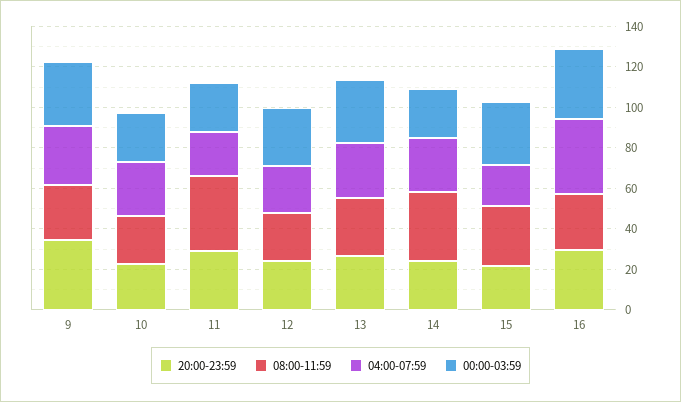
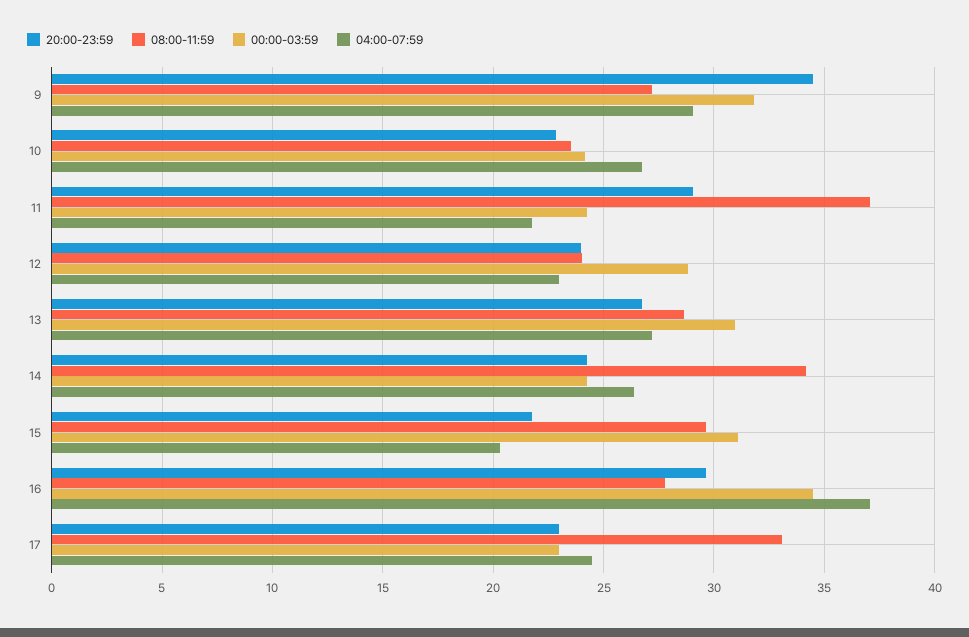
20:00-23:59, 17: none -> 23
08:00-11:59, 17: none -> 33
00:00-03:59, 17: none -> 23
04:00-07:59, 17: none -> 24.5

